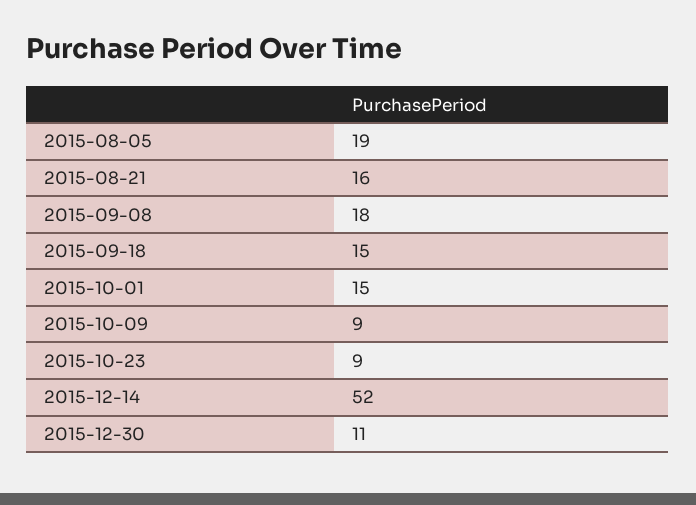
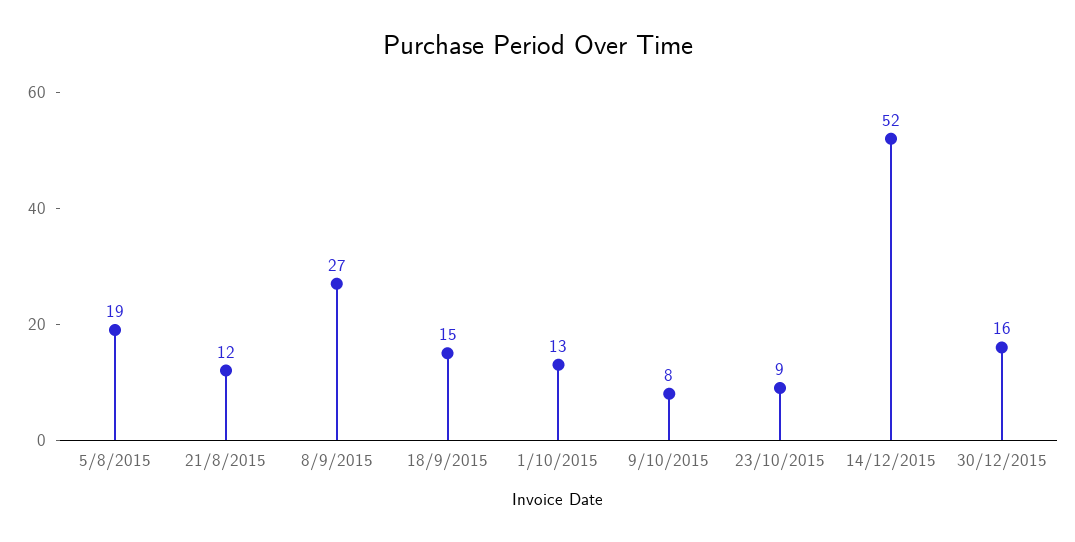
2015-08-21: 16 -> 12
2015-09-08: 18 -> 27
2015-10-01: 15 -> 13
2015-10-09: 9 -> 8
2015-12-30: 11 -> 16

